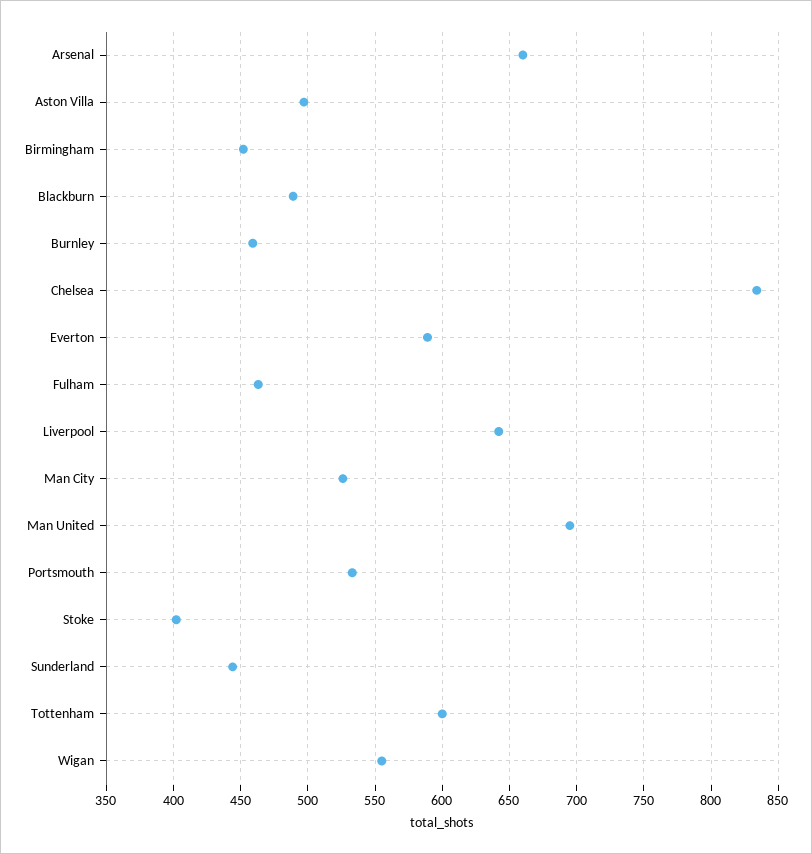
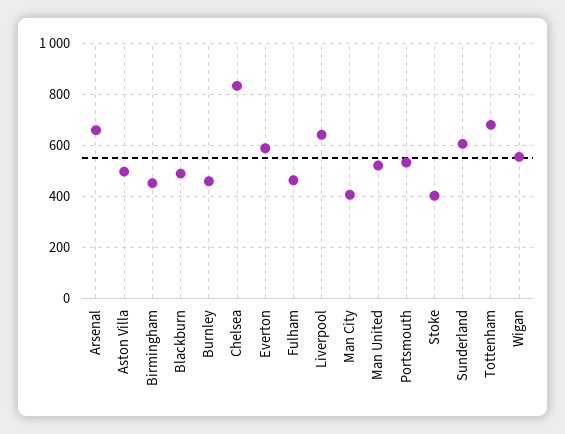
Man City: 525 -> 400
Man United: 695 -> 525
Sunderland: 445 -> 600
Tottenham: 600 -> 675

